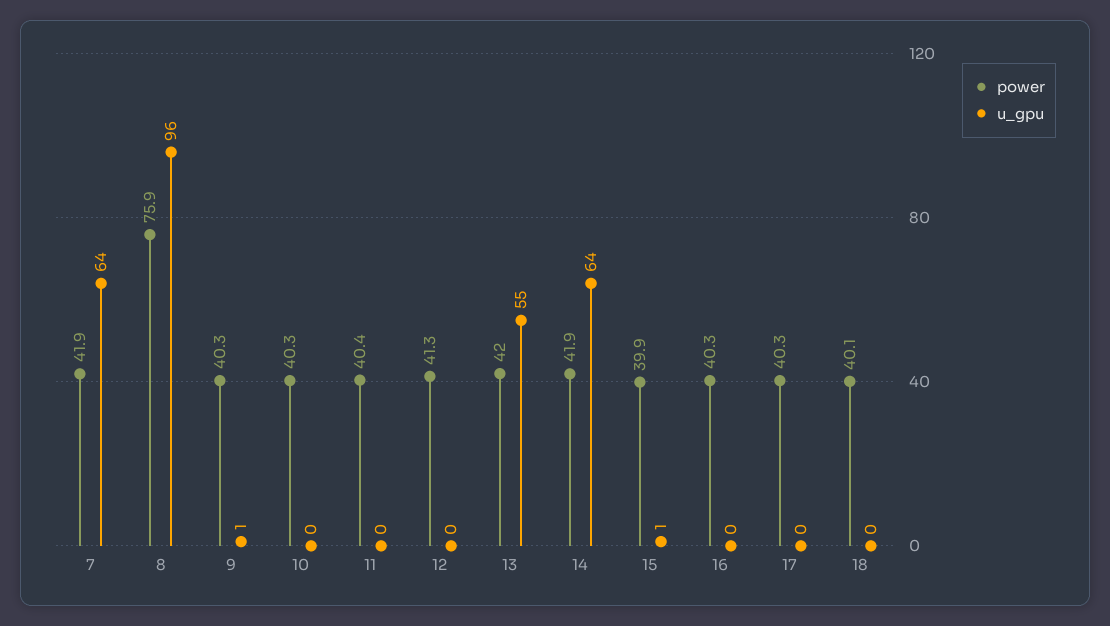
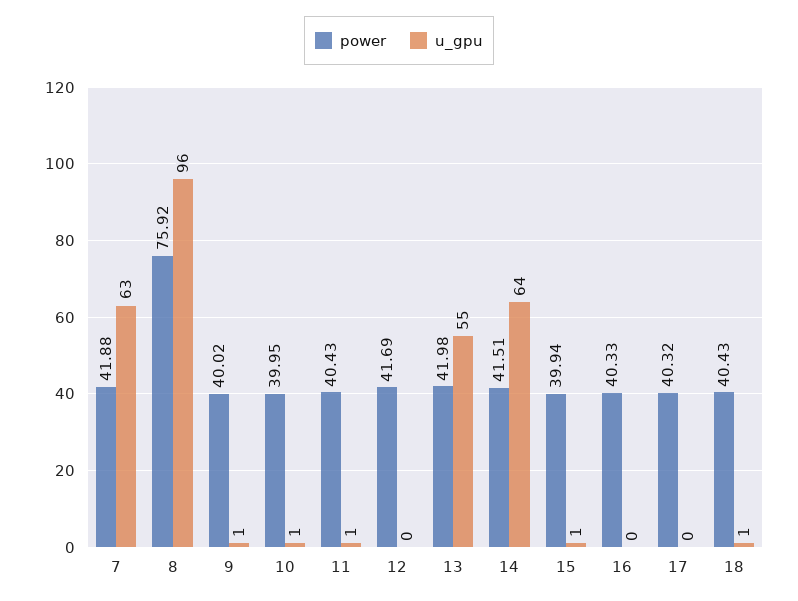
u_gpu, 7: 64 -> 63
power, 9: 40.3 -> 40.02
power, 10: 40.3 -> 39.95
u_gpu, 10: 0 -> 1
u_gpu, 11: 0 -> 1
power, 12: 41.3 -> 41.69
power, 14: 41.9 -> 41.51
power, 18: 40.1 -> 40.43
u_gpu, 18: 0 -> 1

